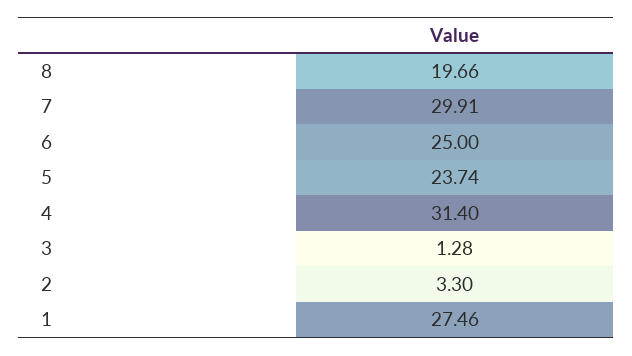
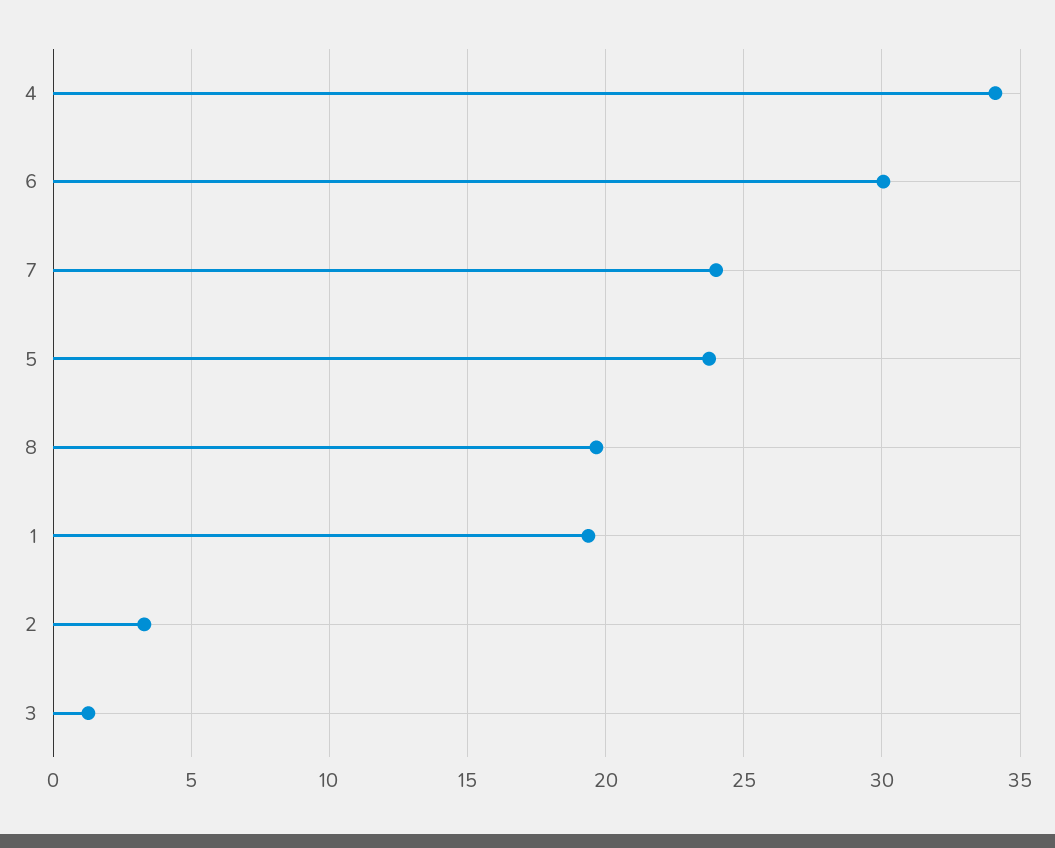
7: 29.91 -> 24
6: 25 -> 30
4: 31.4 -> 34
1: 27.46 -> 19.5

